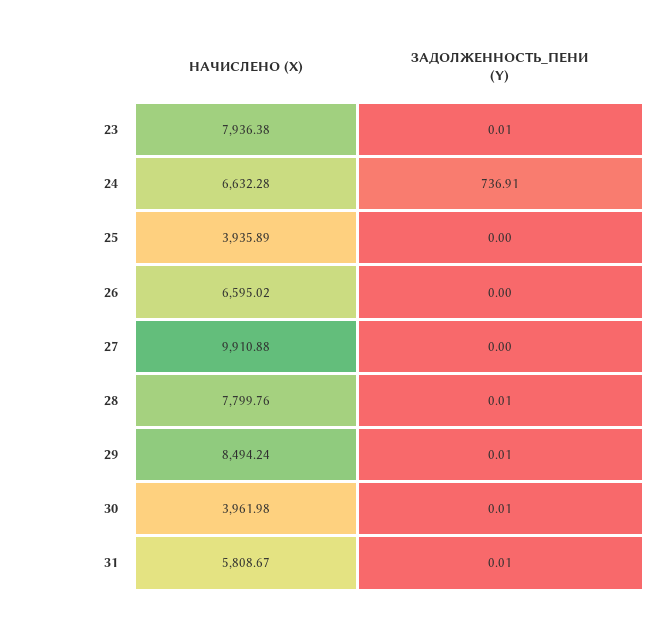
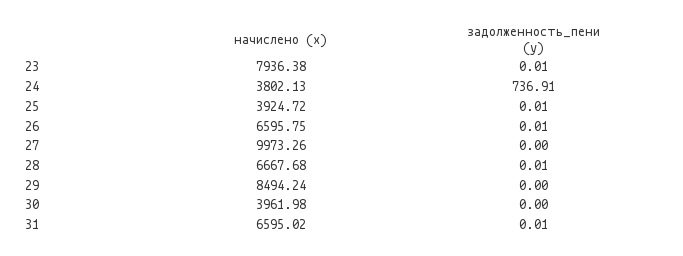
НАЧИСЛЕНО (X), 24: 6632.28 -> 3802.13
НАЧИСЛЕНО (X), 25: 3935.89 -> 3924.72
ЗАДОЛЖЕННОСТЬ_ПЕНИ (Y), 25: 0 -> 0.01
НАЧИСЛЕНО (X), 26: 6595.02 -> 6595.75
ЗАДОЛЖЕННОСТЬ_ПЕНИ (Y), 26: 0 -> 0.01
НАЧИСЛЕНО (X), 27: 9910.88 -> 9973.26
НАЧИСЛЕНО (X), 28: 7799.76 -> 6667.68
ЗАДОЛЖЕННОСТЬ_ПЕНИ (Y), 29: 0.01 -> 0
ЗАДОЛЖЕННОСТЬ_ПЕНИ (Y), 30: 0.01 -> 0
НАЧИСЛЕНО (X), 31: 5808.67 -> 6595.02

